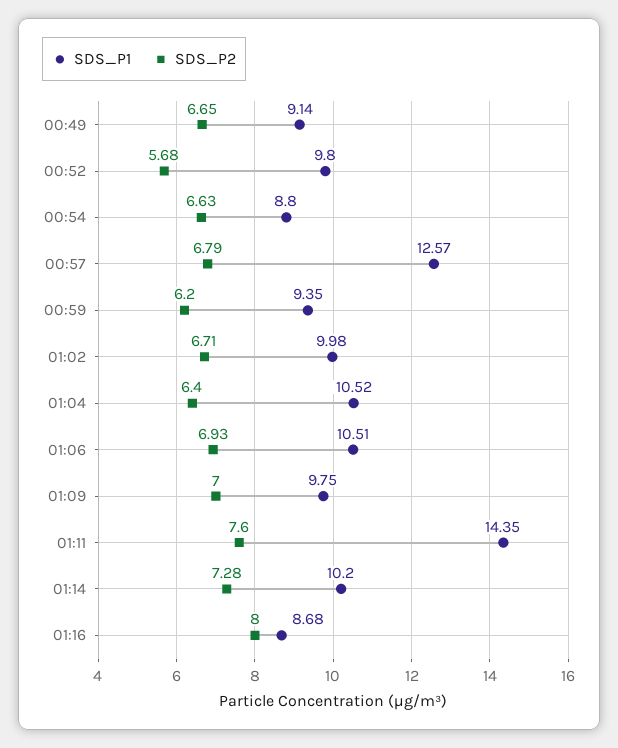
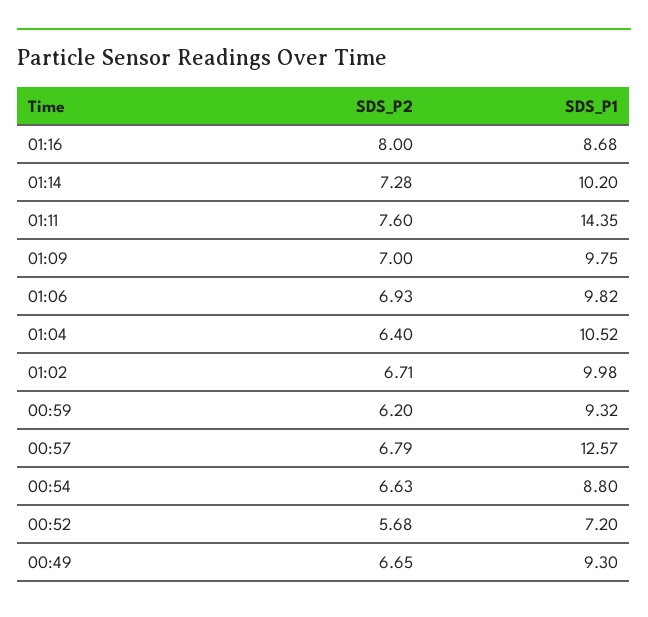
SDS_P1, 00:49: 9.14 -> 9.3
SDS_P1, 00:52: 9.8 -> 7.2
SDS_P1, 00:59: 9.35 -> 9.32
SDS_P1, 01:06: 10.51 -> 9.82

